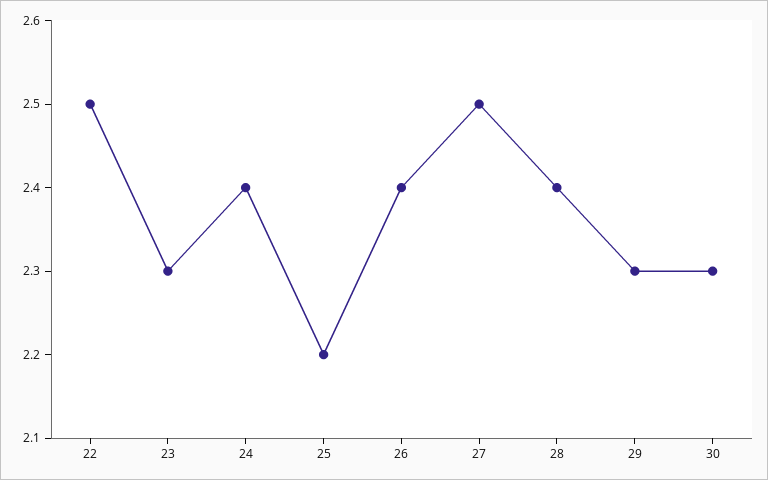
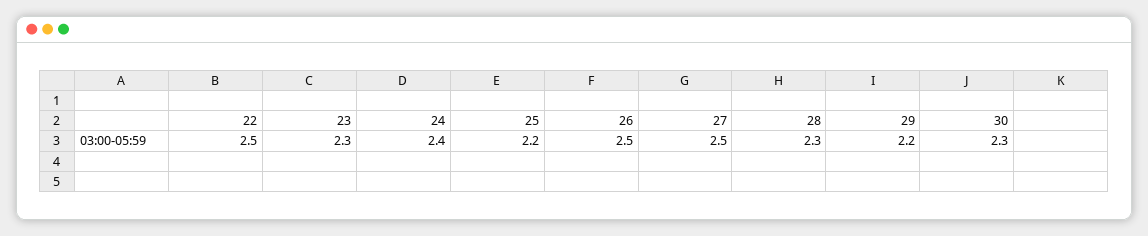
26: 2.4 -> 2.5
28: 2.4 -> 2.3
29: 2.3 -> 2.2

